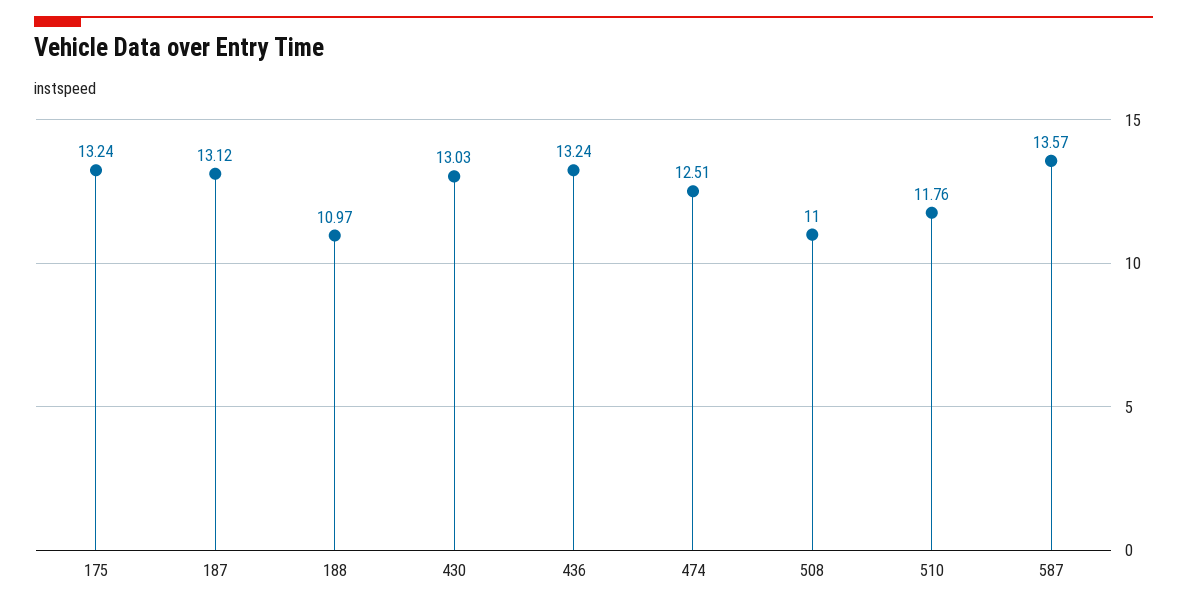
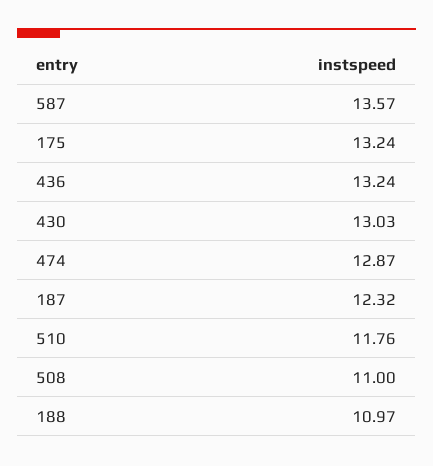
187: 13.12 -> 12.32
474: 12.51 -> 12.87

